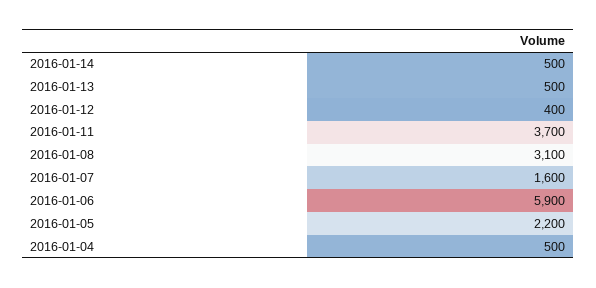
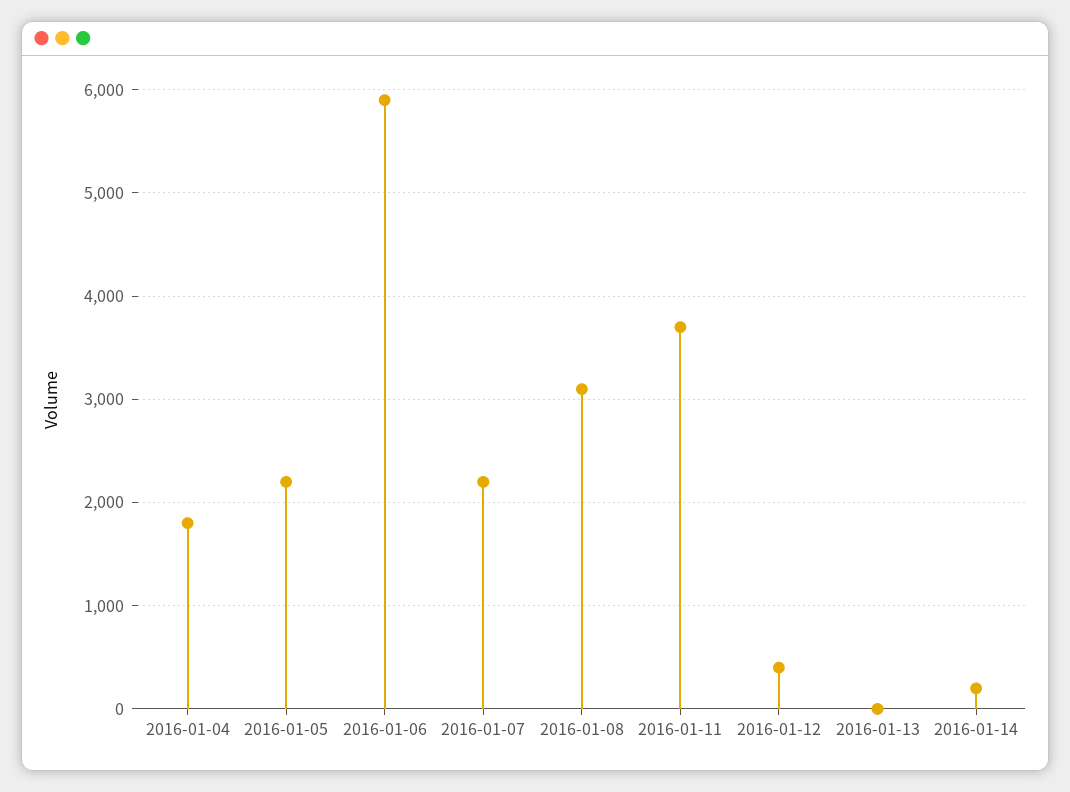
2016-01-14: 500 -> 200
2016-01-13: 500 -> 0
2016-01-07: 1600 -> 2200
2016-01-04: 500 -> 1800

